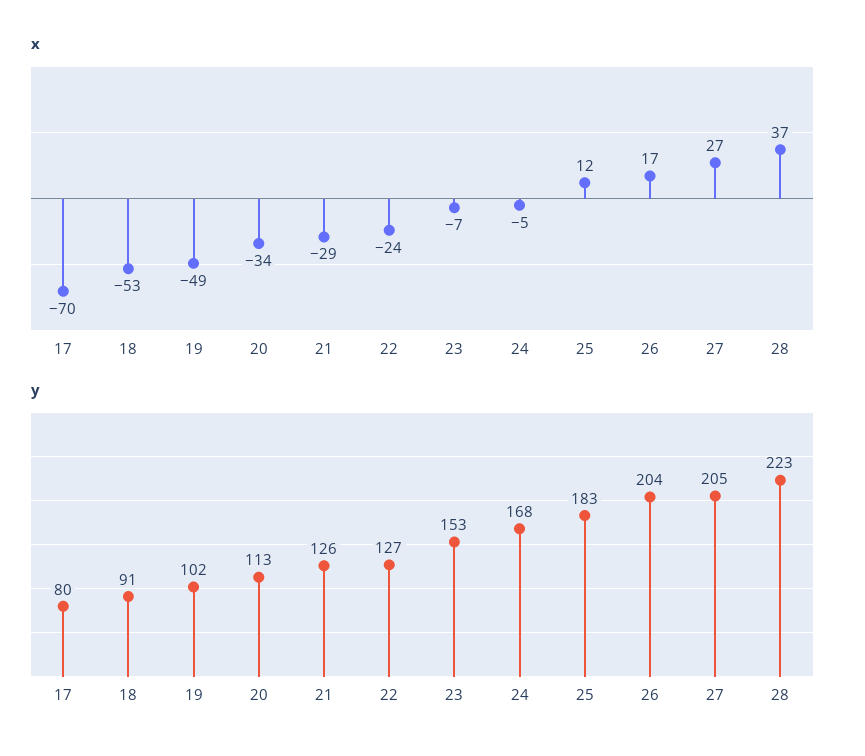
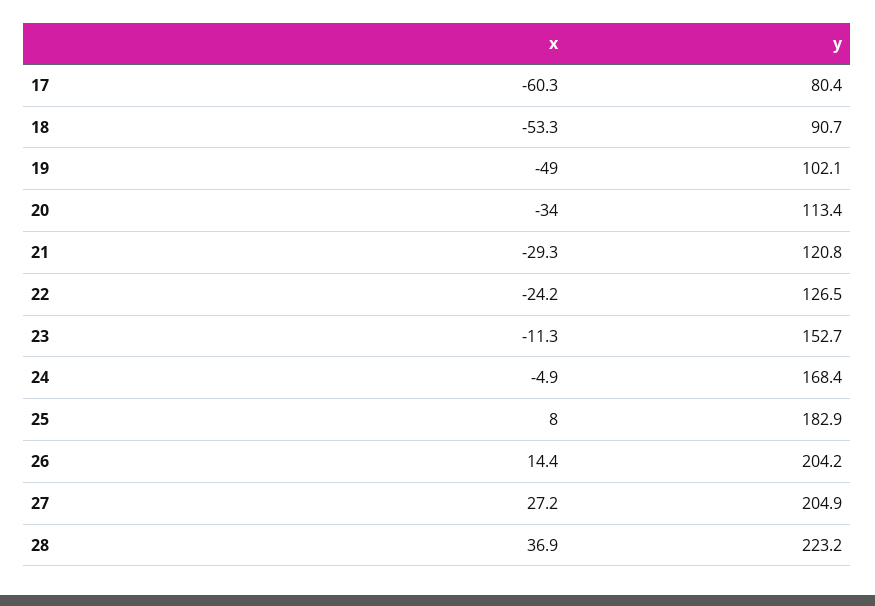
x, 17: -70 -> -60.3
x, 23: -7 -> -11.3
x, 25: 12 -> 8
x, 26: 17 -> 14.4
y, 21: 126 -> 120.8

